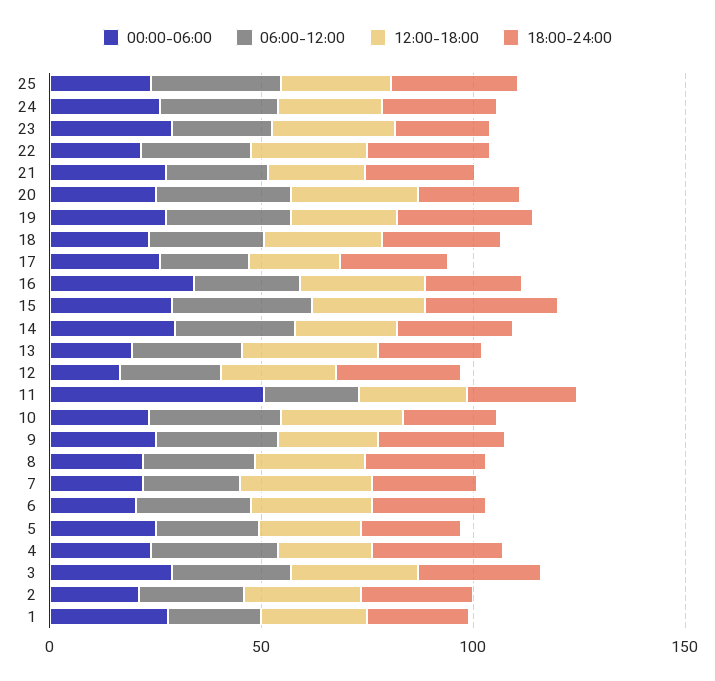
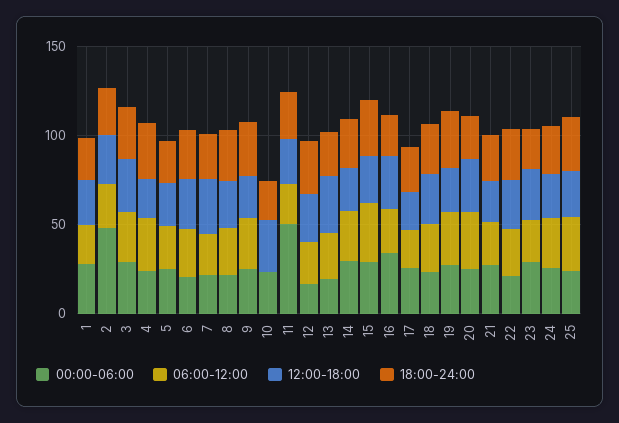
06:00-12:00, 10: 30 -> 0
00:00-06:00, 2: 20 -> 50

